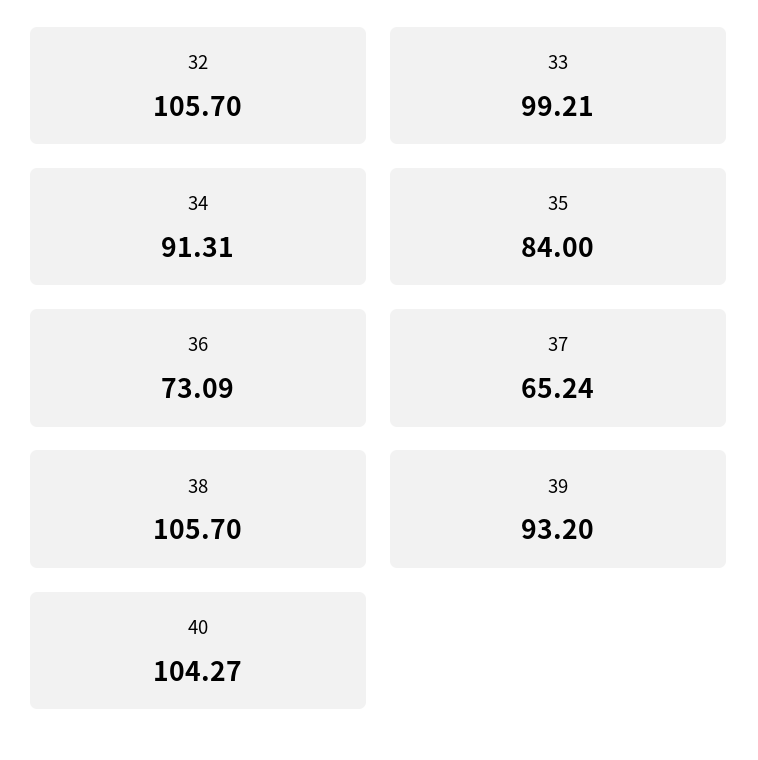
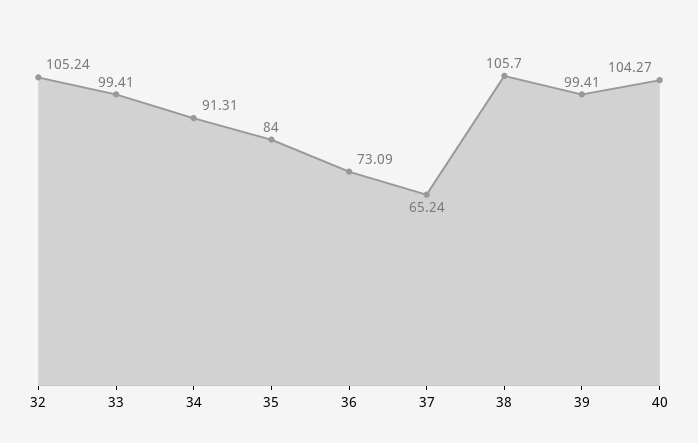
32: 105.7 -> 105.24
33: 99.21 -> 99.41
39: 93.2 -> 99.41

